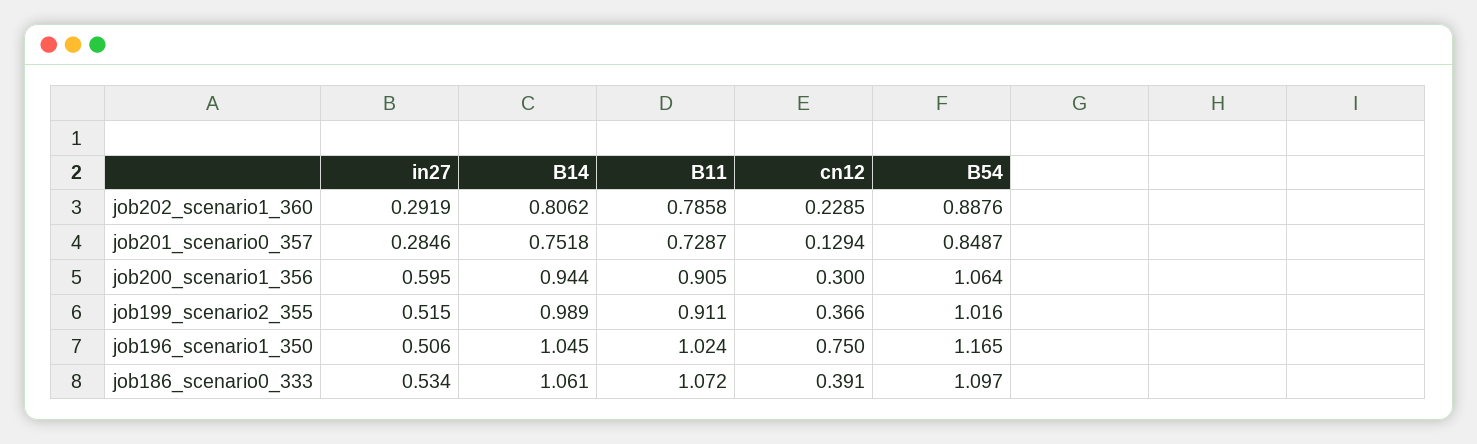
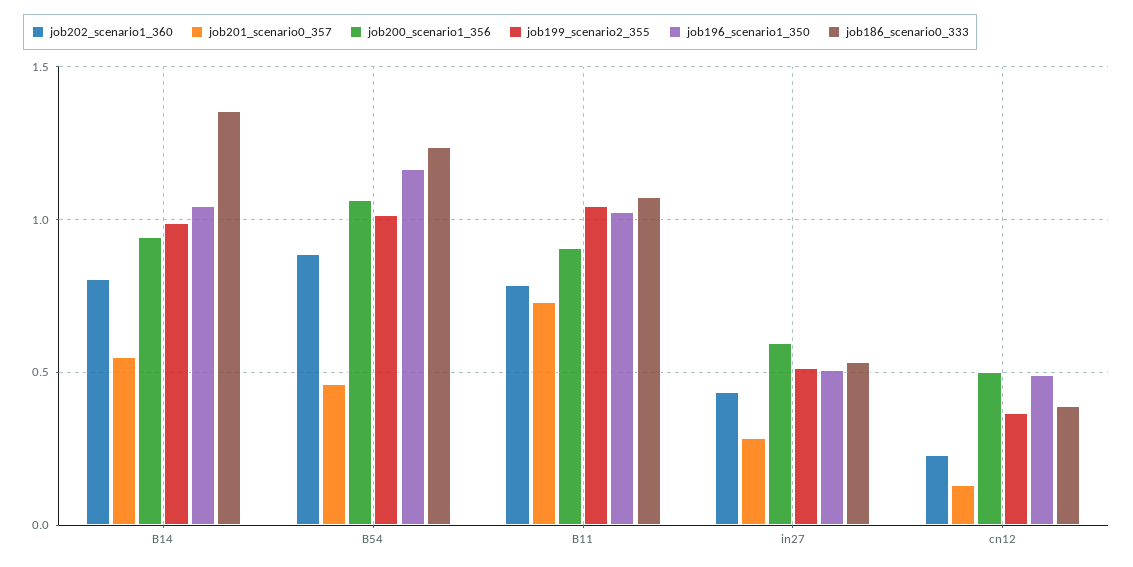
job202_scenario1_360, in27: 0.2919 -> 0.45
job201_scenario0_357, B14: 0.7518 -> 0.55
job201_scenario0_357, B54: 0.8487 -> 0.45
job200_scenario1_356, cn12: 0.3 -> 0.5
job199_scenario2_355, B11: 0.911 -> 1.05
job196_scenario1_350, cn12: 0.75 -> 0.5
job186_scenario0_333, B14: 1.061 -> 1.35
job186_scenario0_333, B54: 1.097 -> 1.25

